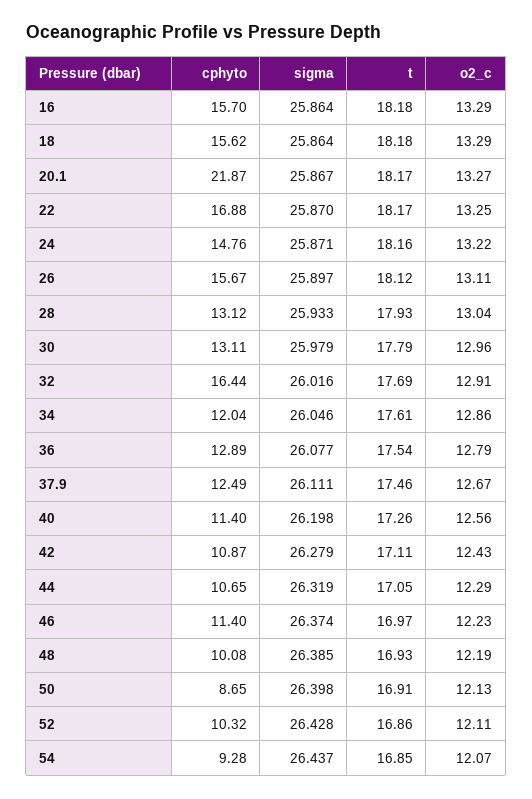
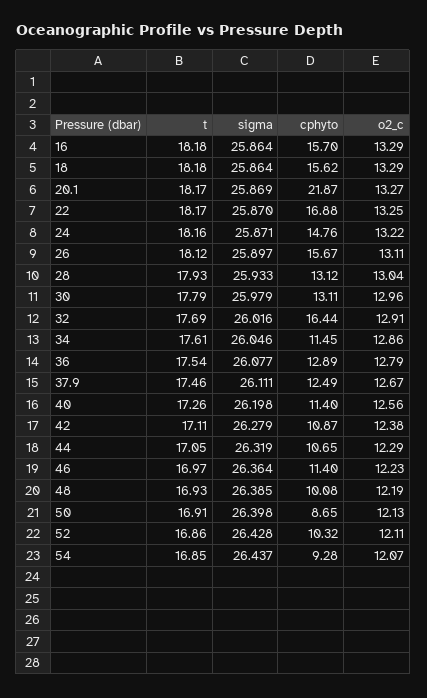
sigma, 20.1: 25.867 -> 25.869
cphyto, 34: 12.04 -> 11.45
o2_c, 42: 12.43 -> 12.38
sigma, 46: 26.374 -> 26.364

